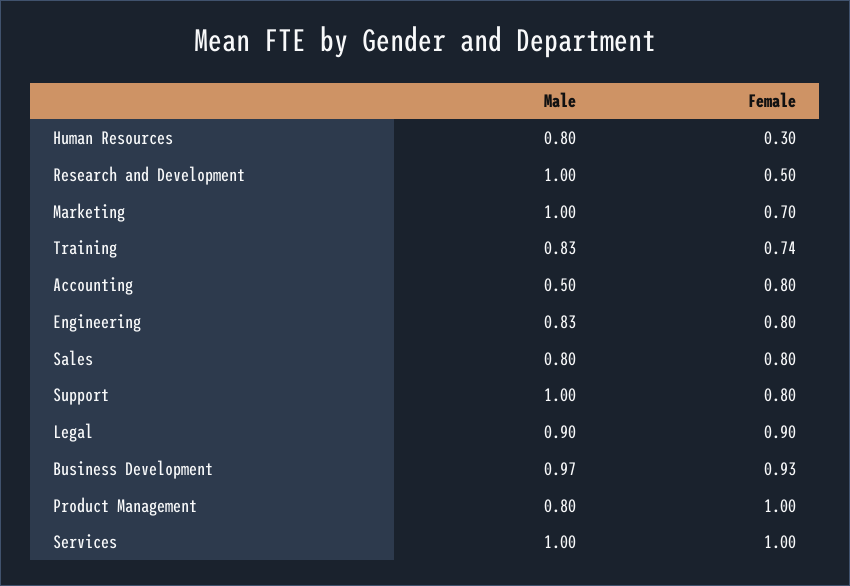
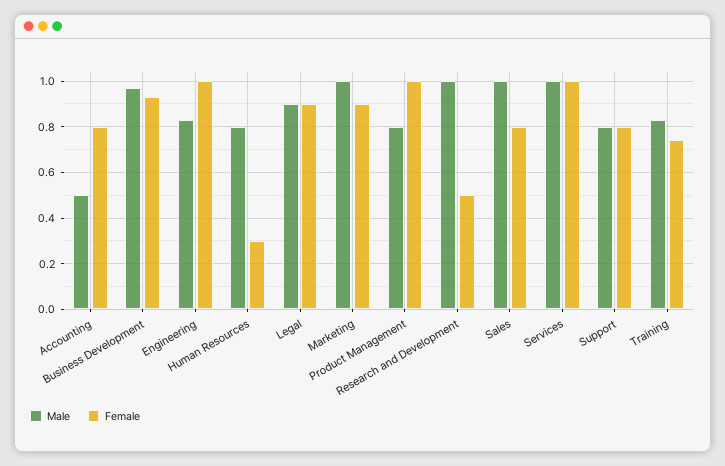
Female, Marketing: 0.7 -> 0.9
Female, Engineering: 0.8 -> 1
Male, Sales: 0.8 -> 1
Male, Support: 1 -> 0.8

